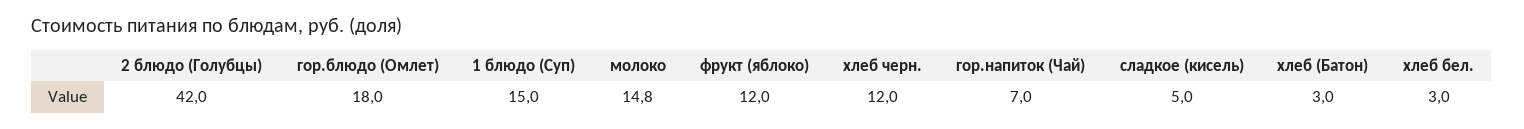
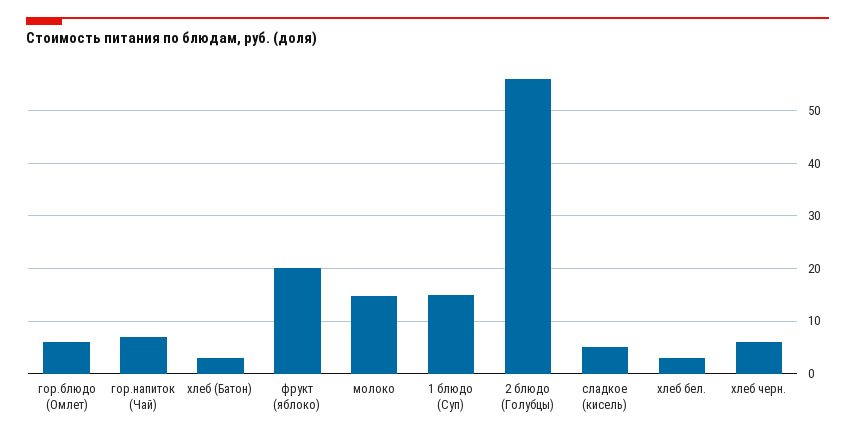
2 блюдо (Голубцы): 42 -> 56
гор.блюдо (Омлет): 18 -> 6
фрукт (яблоко): 12 -> 20
хлеб черн.: 12 -> 6

